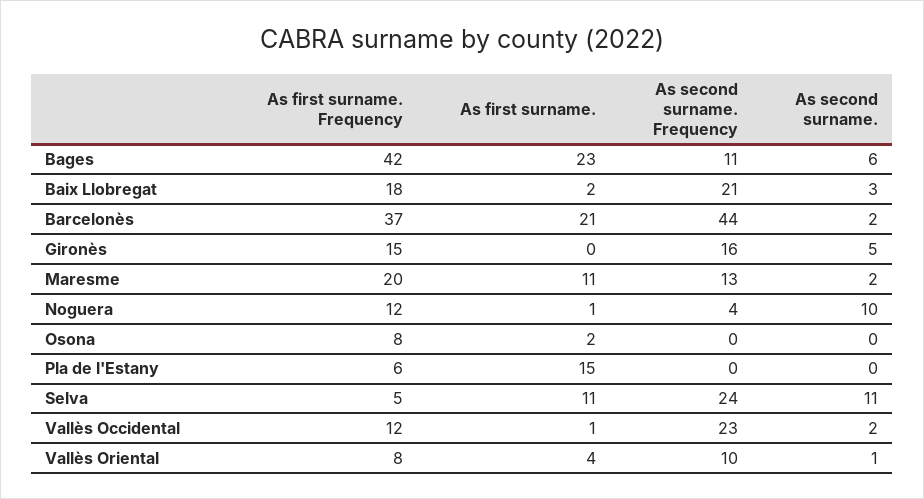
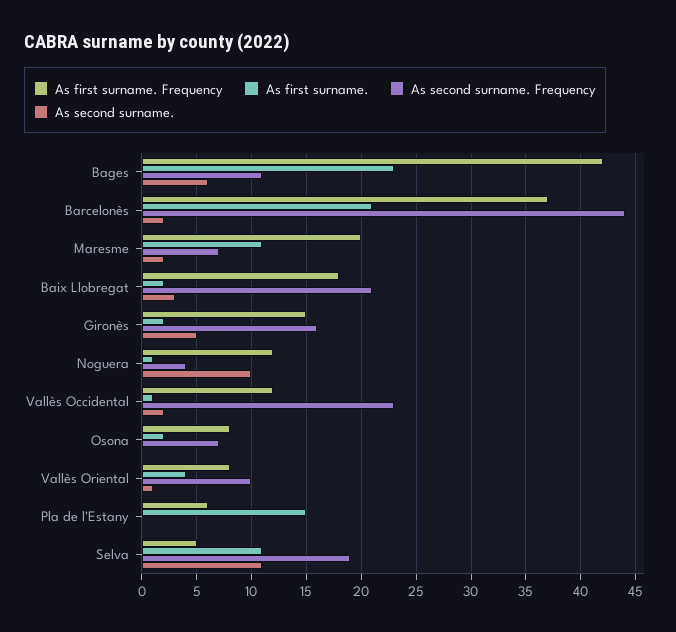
As first surname., Gironès: 0 -> 2
As second surname. Frequency, Maresme: 13 -> 7
As second surname. Frequency, Osona: 0 -> 7
As second surname. Frequency, Selva: 24 -> 19

